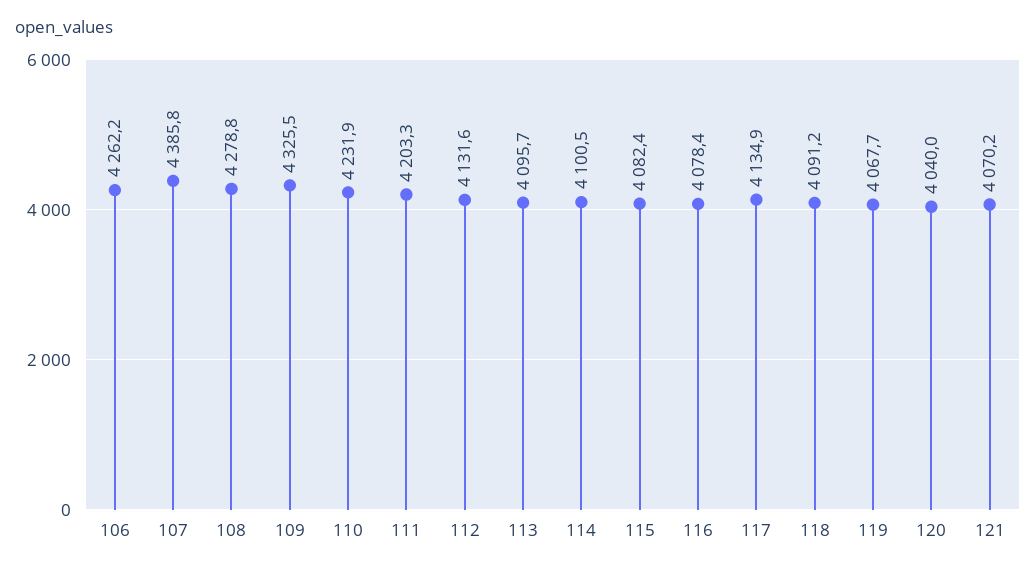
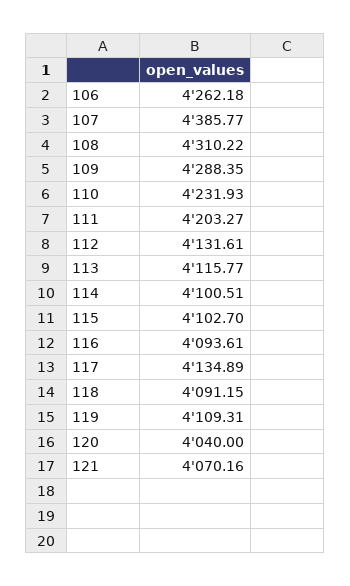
108: 4278.8 -> 4310.22
109: 4325.5 -> 4288.35
113: 4095.7 -> 4115.77
115: 4082.4 -> 4102.7
116: 4078.4 -> 4093.61
119: 4067.7 -> 4109.31

